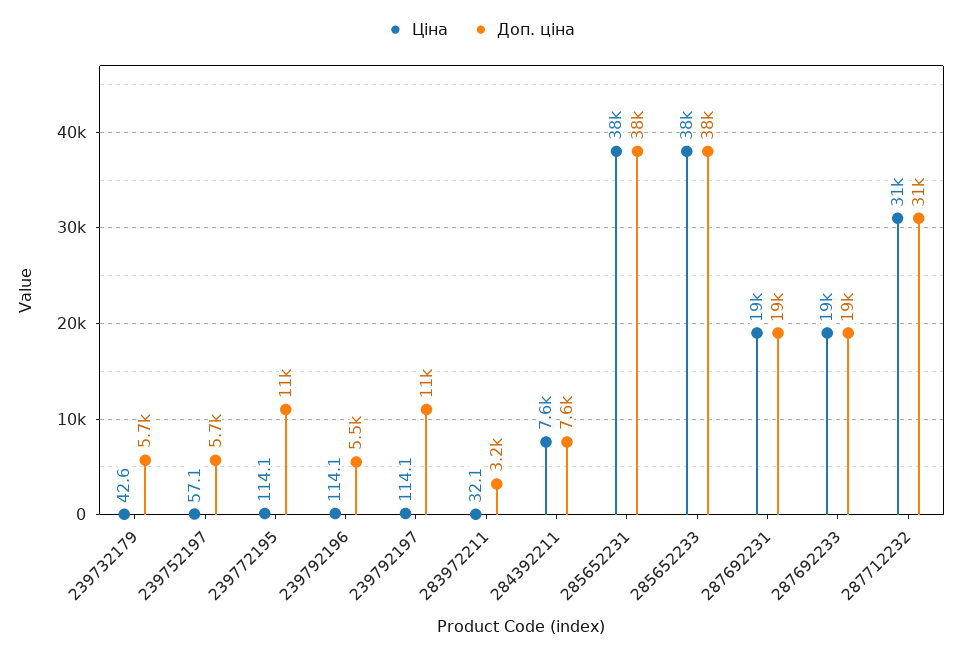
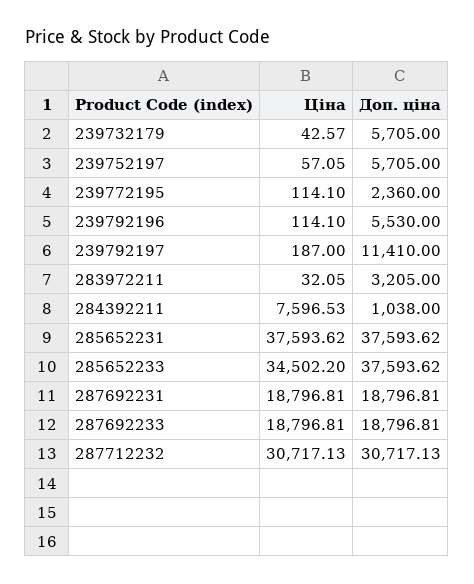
Доп. ціна, 239772195: 11000 -> 2360
Ціна, 239792197: 114.1 -> 187
Доп. ціна, 284392211: 7600 -> 1038
Ціна, 285652233: 38000 -> 34502.2

